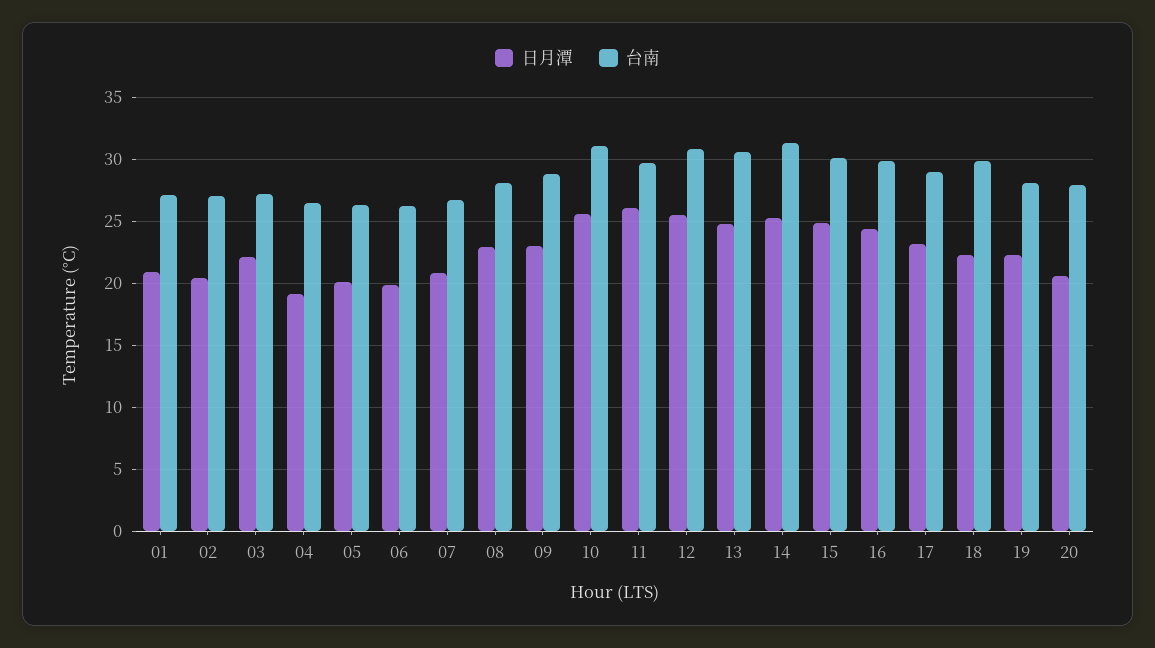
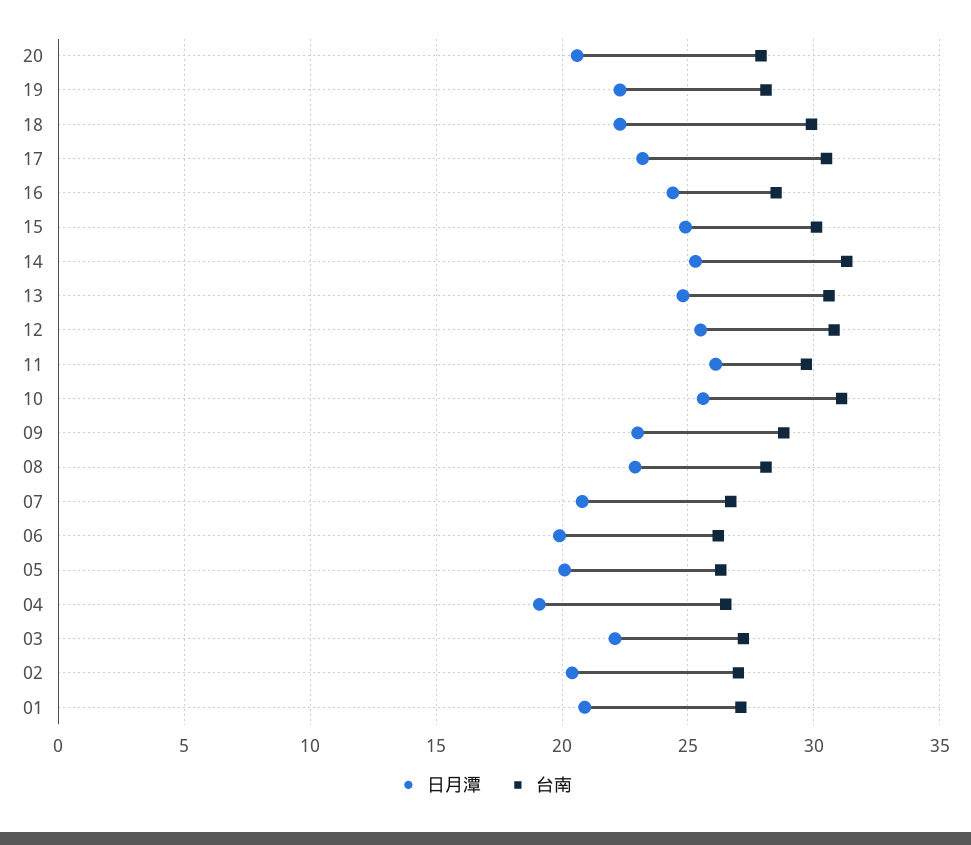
台南, 16: 30 -> 28.5
台南, 17: 29 -> 30.5

